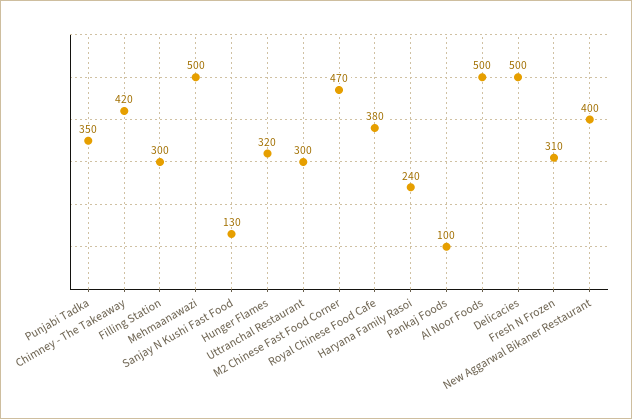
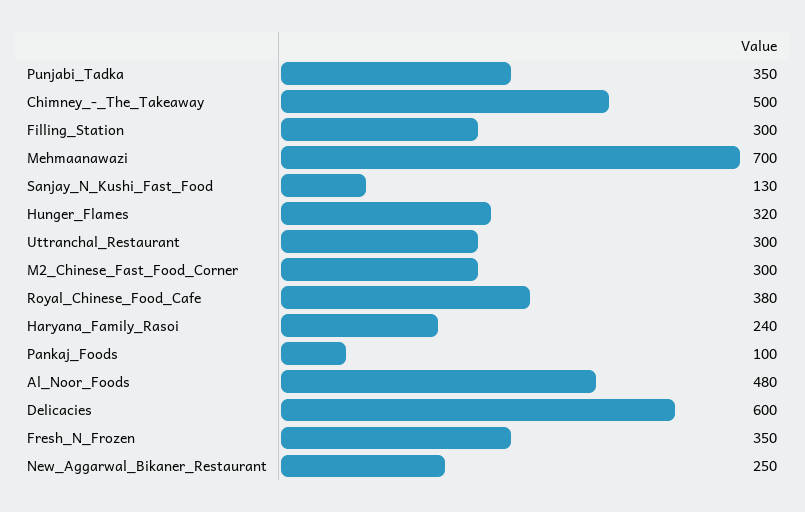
Chimney - The Takeaway: 420 -> 500
Mehmaanawazi: 500 -> 700
M2 Chinese Fast Food Corner: 470 -> 300
Al Noor Foods: 500 -> 480
Delicacies: 500 -> 600
Fresh N Frozen: 310 -> 350
New Aggarwal Bikaner Restaurant: 400 -> 250

